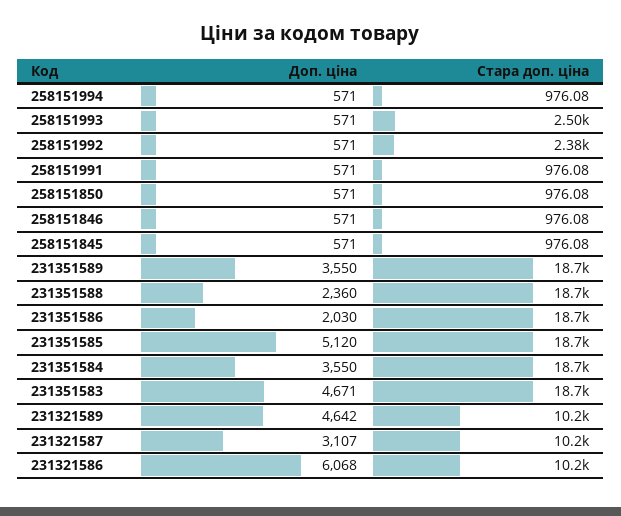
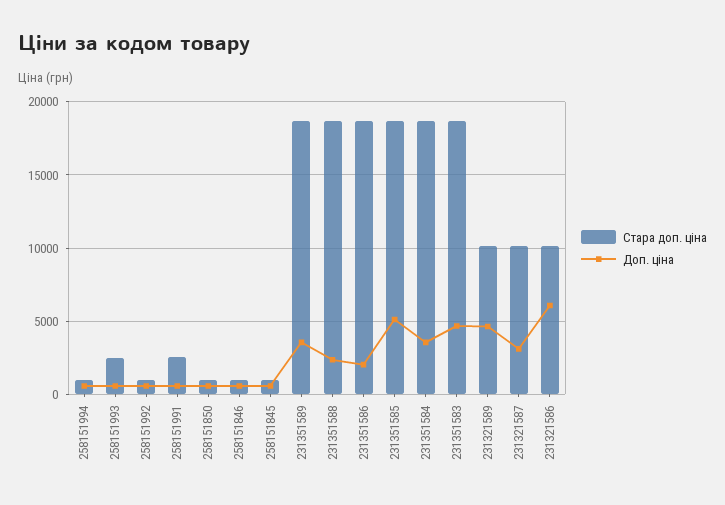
Стара доп. ціна, 258151992: 2380 -> 1000
Стара доп. ціна, 258151991: 976.08 -> 2500

